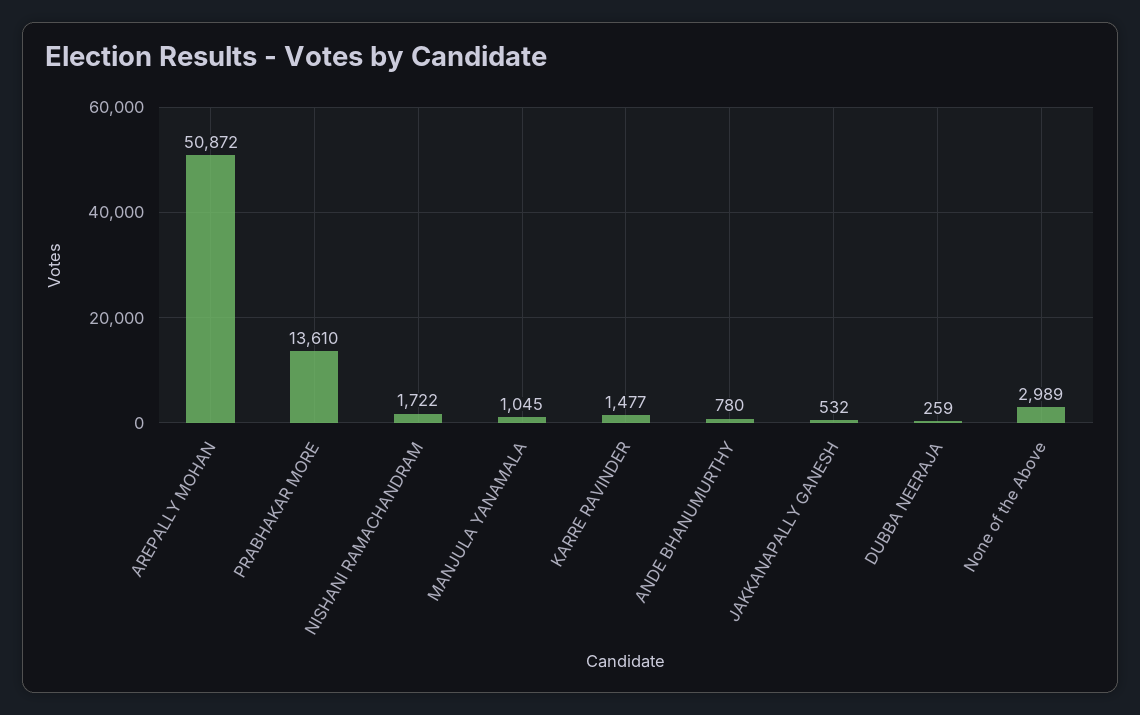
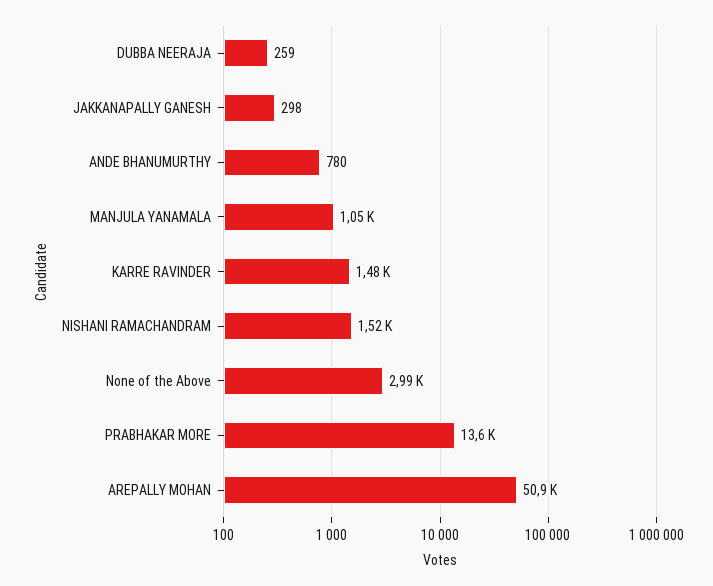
NISHANI RAMACHANDRAM: 1722 -> 1520
JAKKANAPALLY GANESH: 532 -> 298

